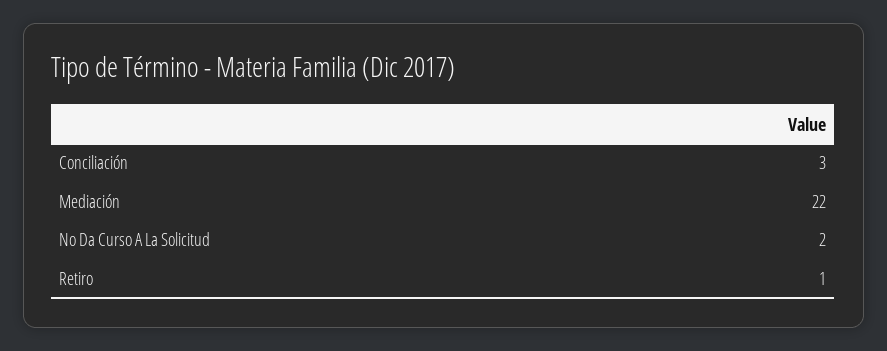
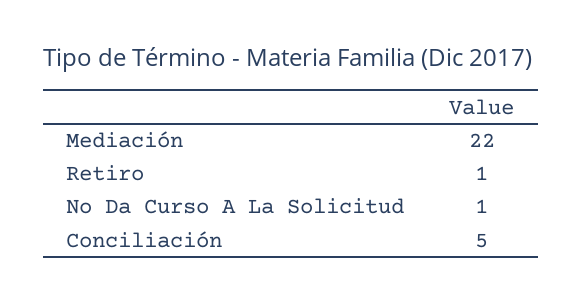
Conciliación: 3 -> 5
No Da Curso A La Solicitud: 2 -> 1

